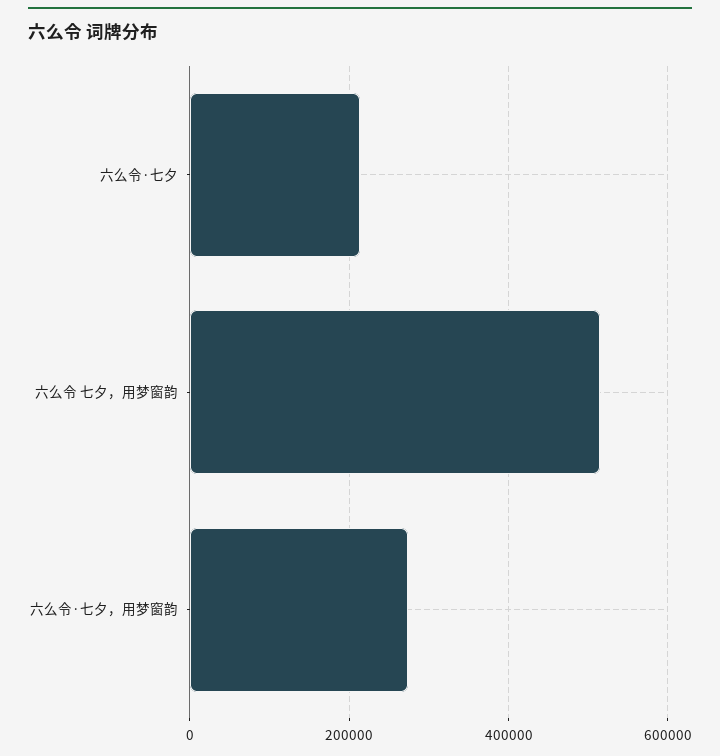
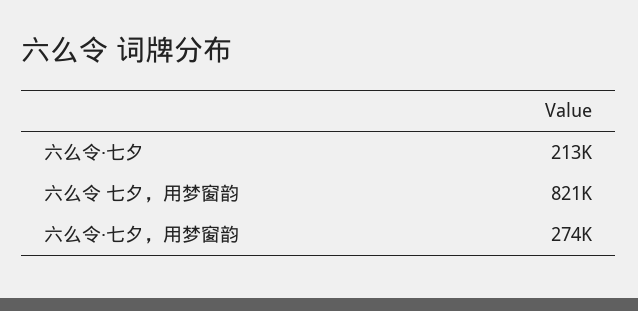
六么令 七夕，用梦窗韵: 520000 -> 821000

